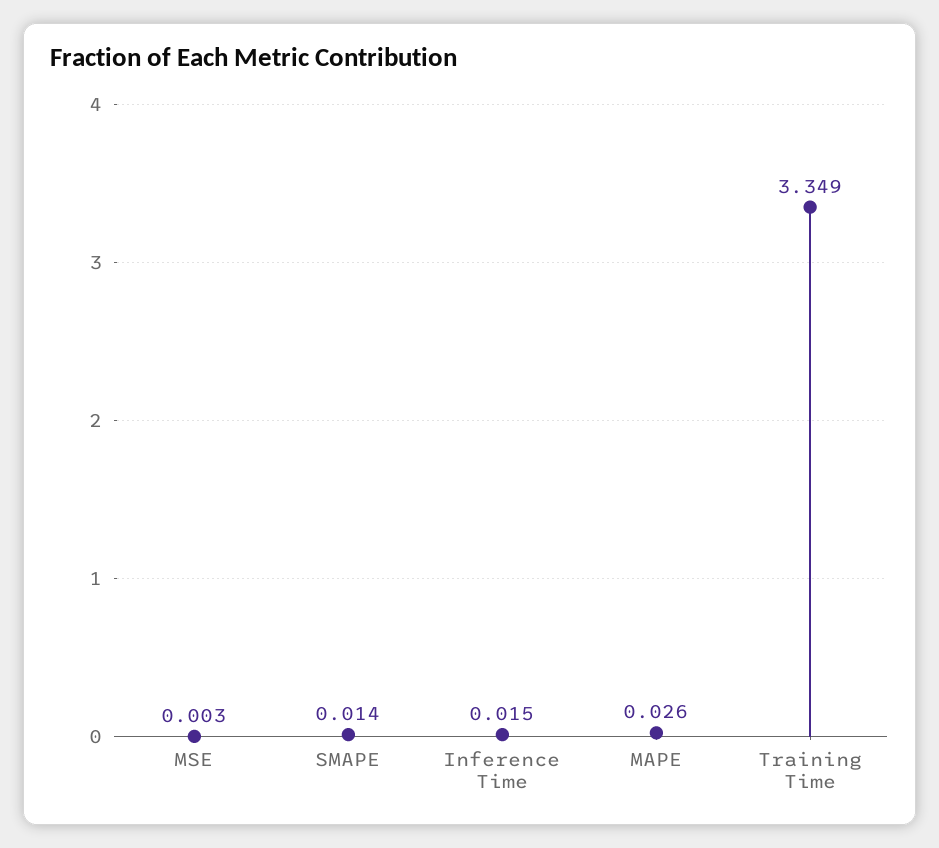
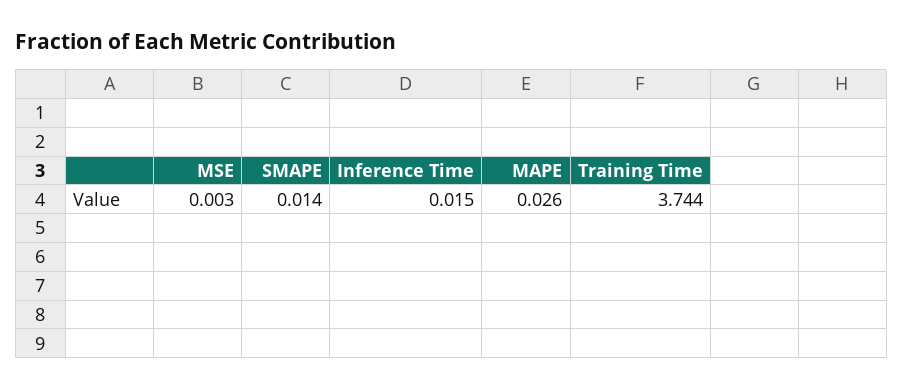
Training Time: 3.349 -> 3.744

